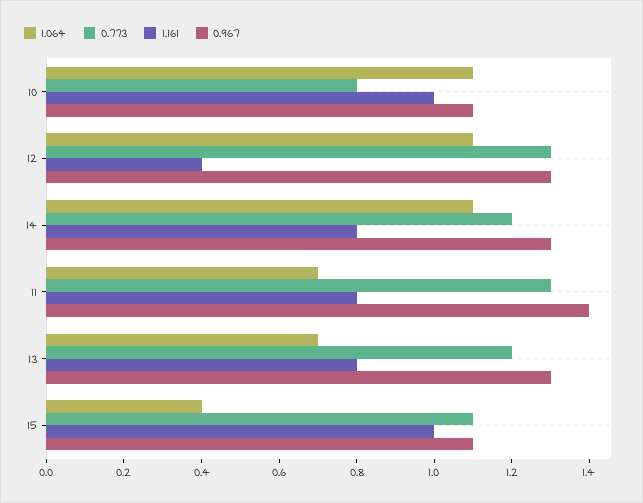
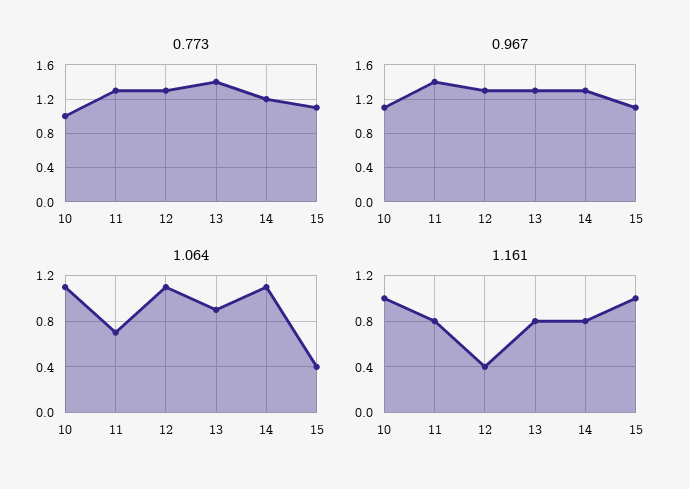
0.773, 10: 0.8 -> 1
1.064, 13: 0.7 -> 0.9
0.773, 13: 1.2 -> 1.4

